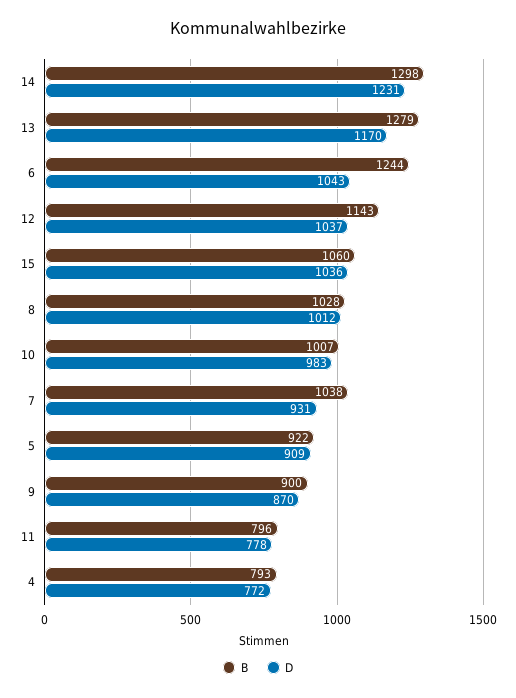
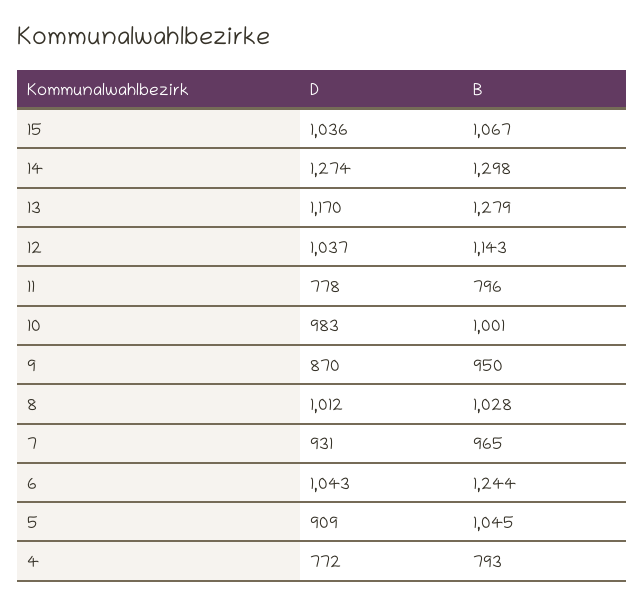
D, 14: 1231 -> 1274
B, 15: 1060 -> 1067
B, 10: 1007 -> 1001
B, 7: 1038 -> 965
B, 5: 922 -> 1045
B, 9: 900 -> 950

